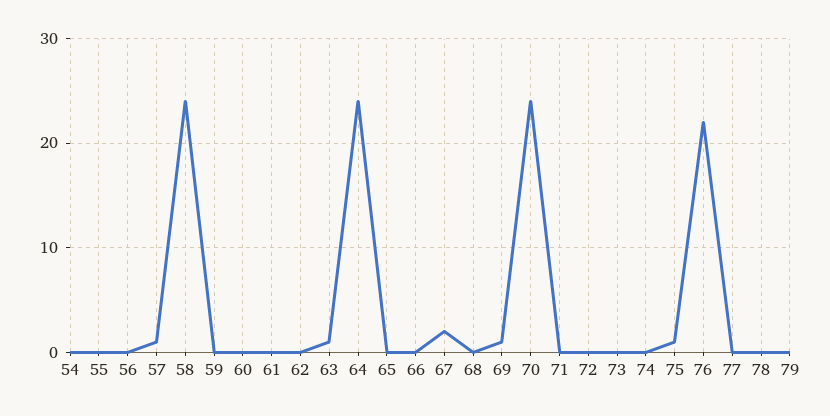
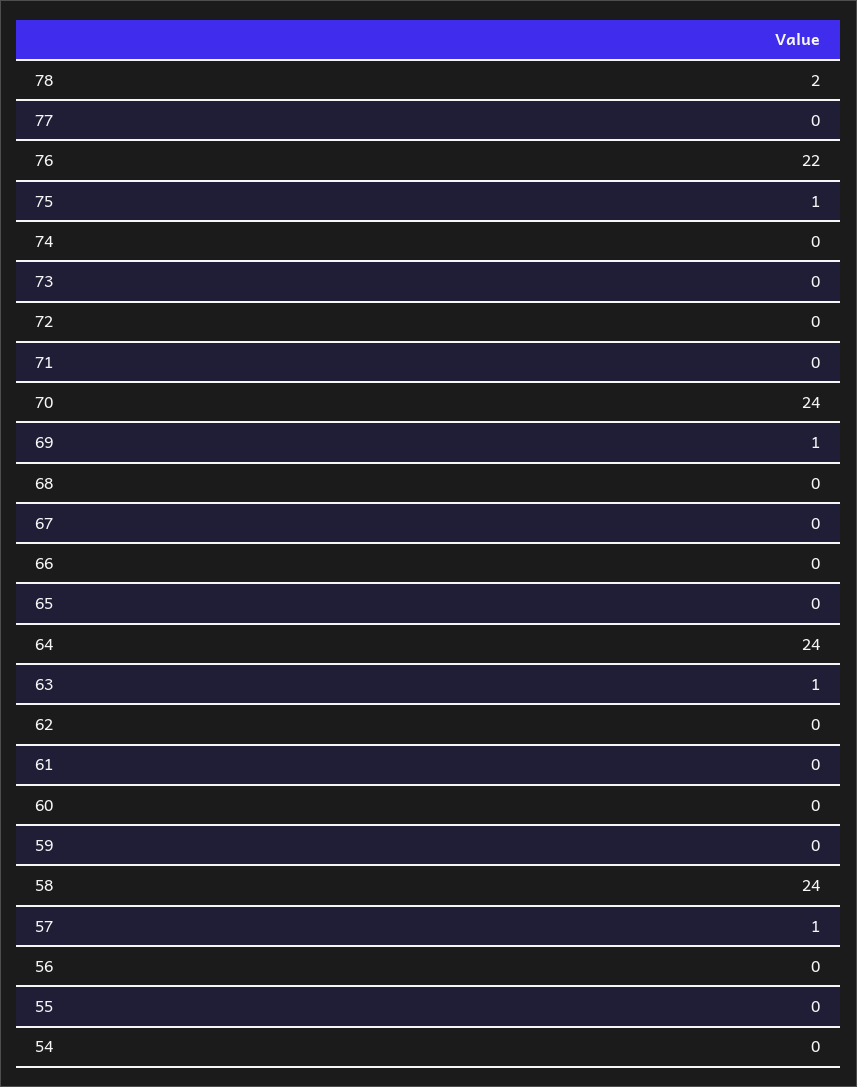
67: 2 -> 0
78: 0 -> 2
79: 0 -> none

